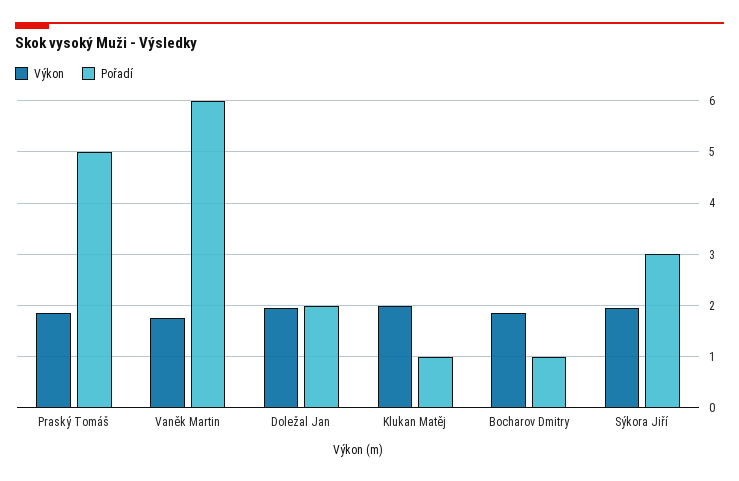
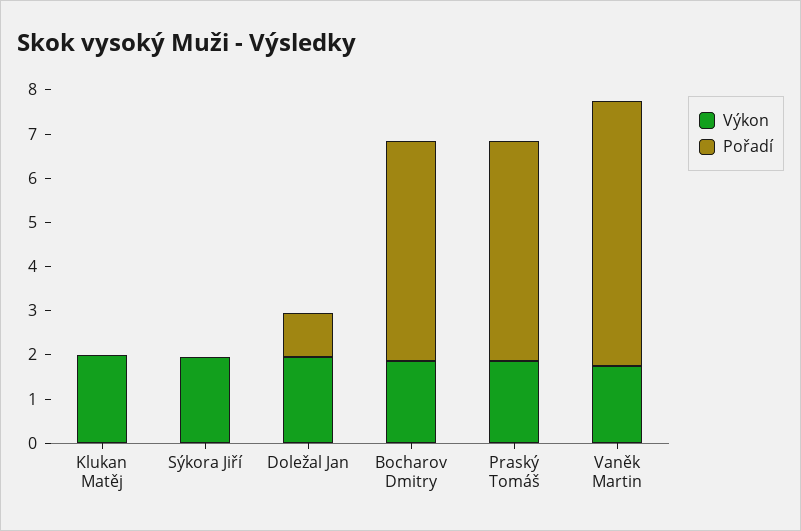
Pořadí, Doležal Jan: 2 -> 1
Pořadí, Klukan Matěj: 1 -> 0
Pořadí, Bocharov Dmitry: 1 -> 5
Pořadí, Sýkora Jiří: 3 -> 0

